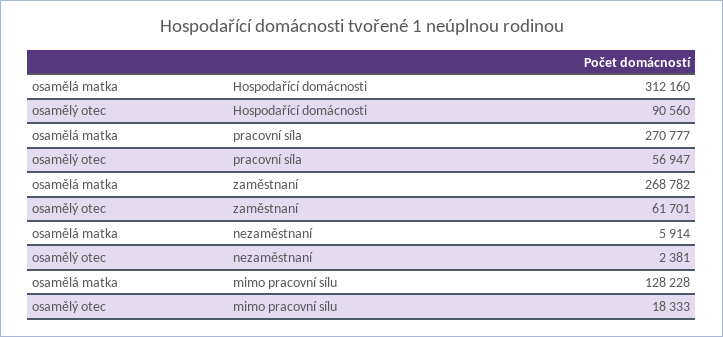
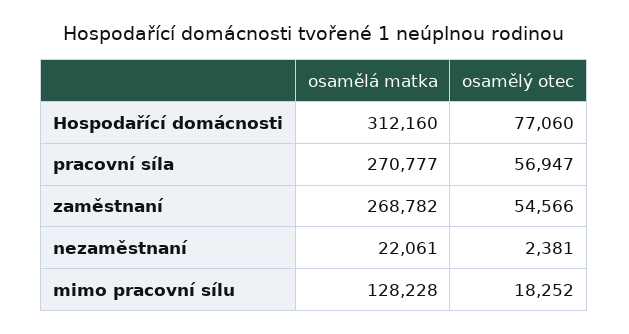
osamělý otec, Hospodařící domácnosti: 90560 -> 77060
osamělý otec, zaměstnaní: 61701 -> 54566
osamělá matka, nezaměstnaní: 5914 -> 22061
osamělý otec, mimo pracovní sílu: 18333 -> 18252

